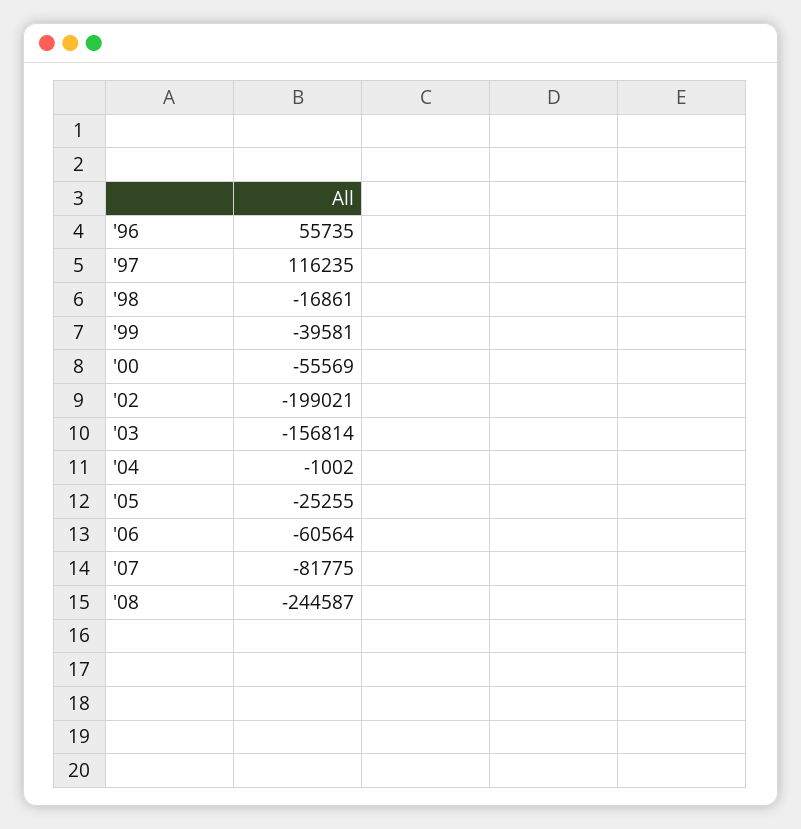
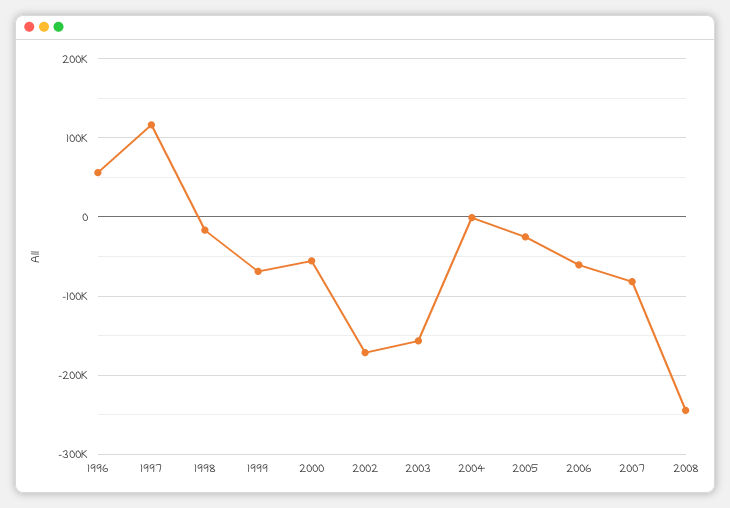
'99: -39581 -> -70000
'02: -199021 -> -170000

